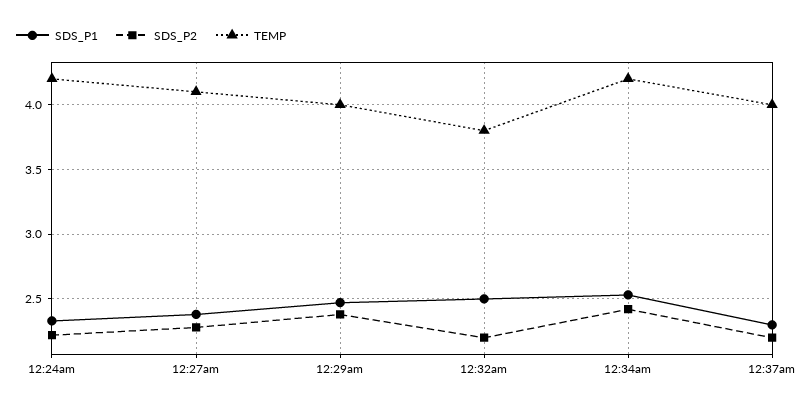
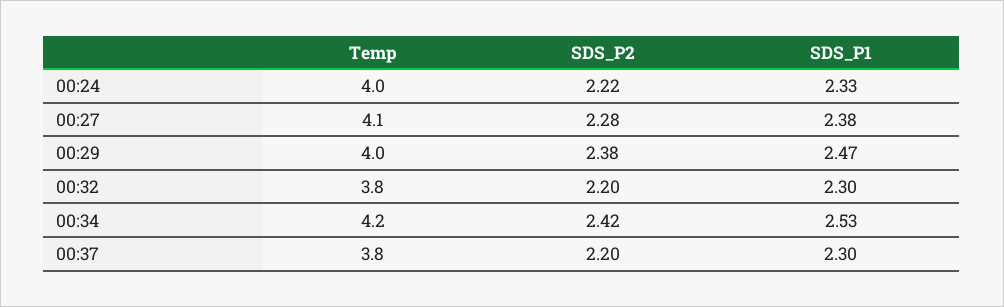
TEMP, 12:24am: 4.2 -> 4
SDS_P1, 12:32am: 2.5 -> 2.3
TEMP, 12:37am: 4 -> 3.8

